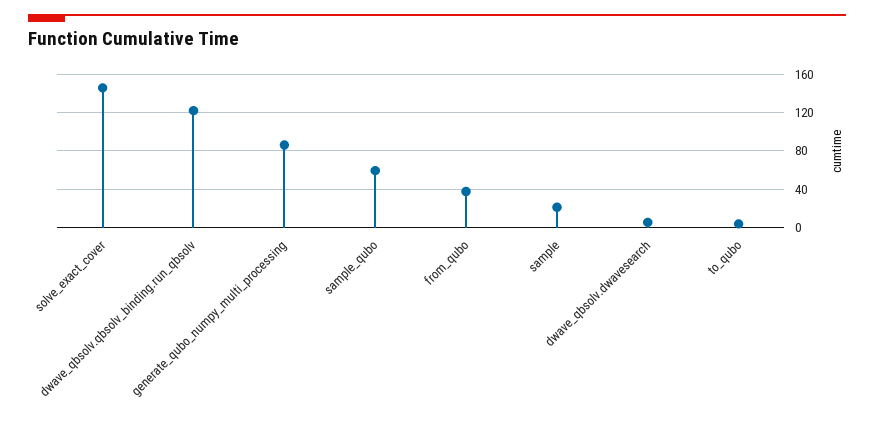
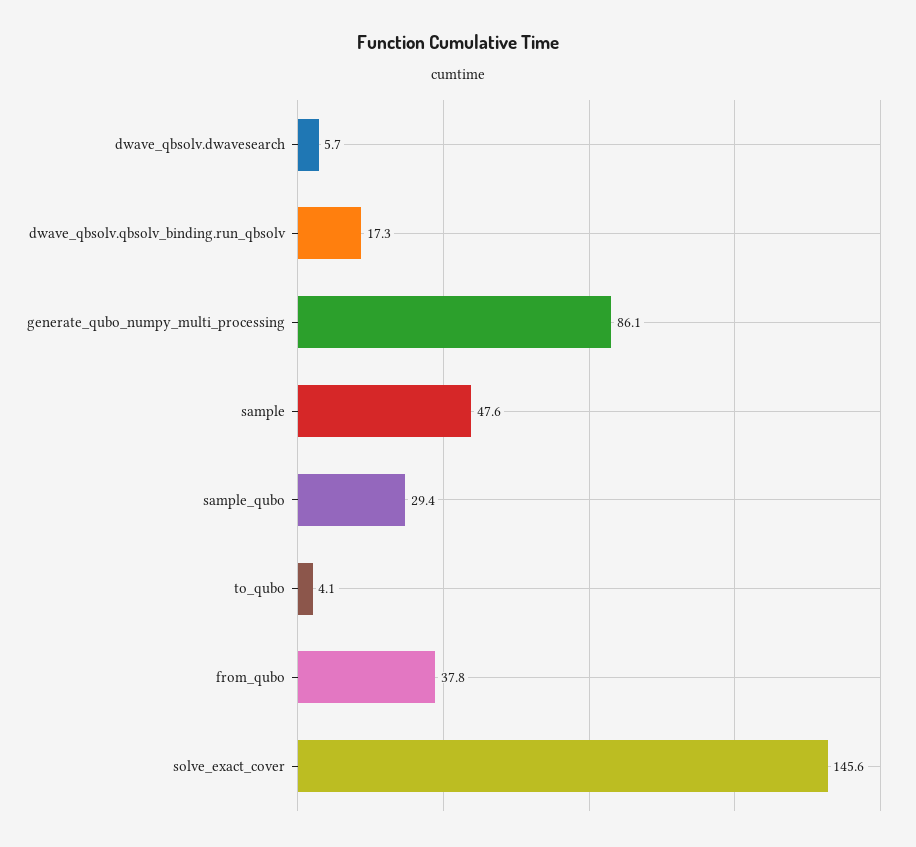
dwave_qbsolv.qbsolv_binding.run_qbsolv: 120 -> 17.3
sample_qubo: 60 -> 29.4
sample: 20 -> 47.6

